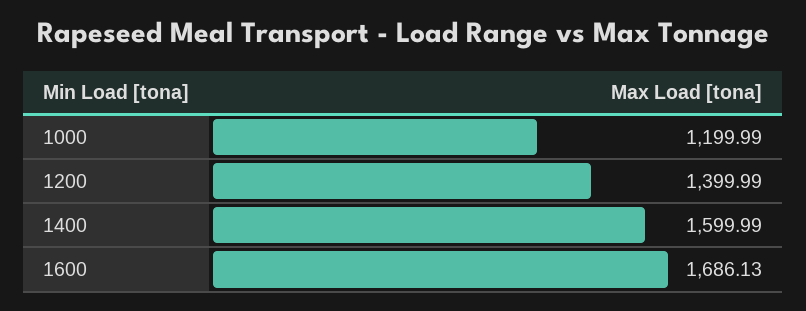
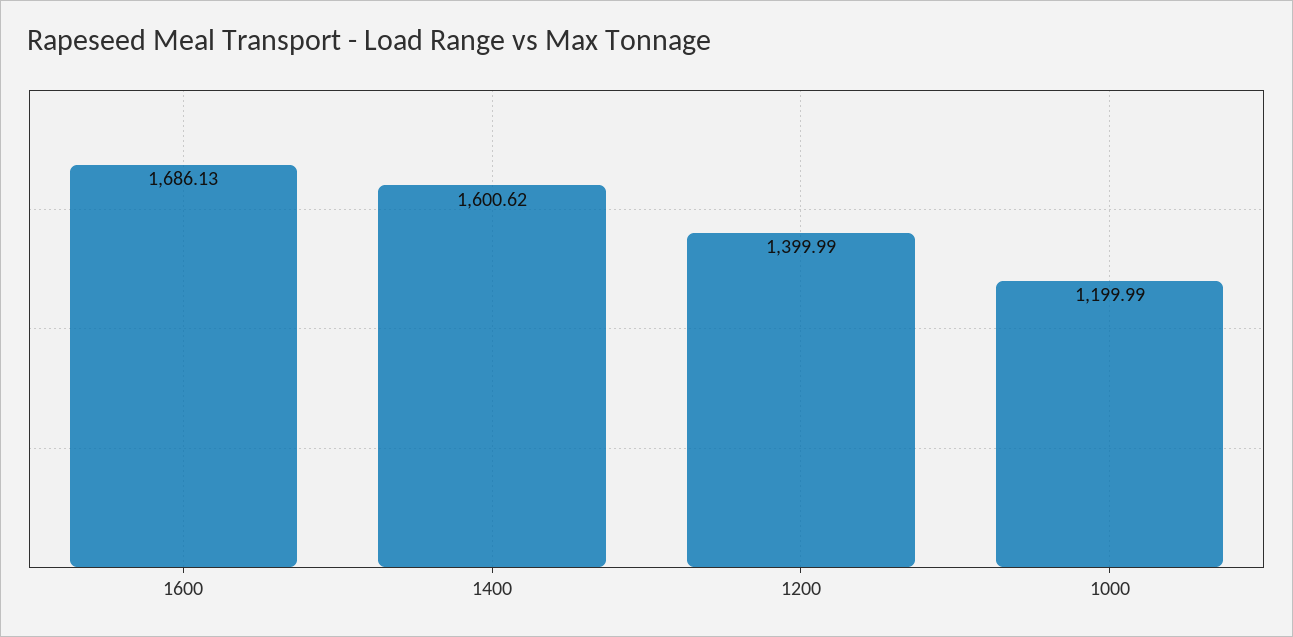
1400: 1599.99 -> 1600.62

